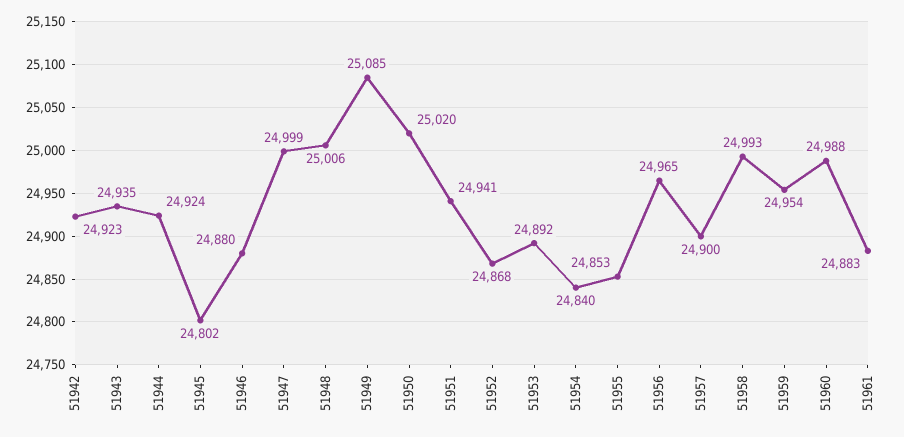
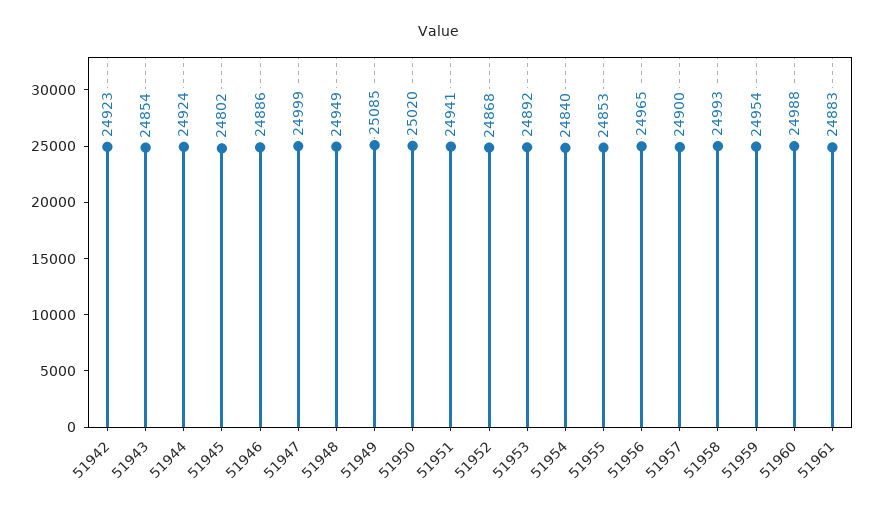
51943: 24935 -> 24854
51946: 24880 -> 24886
51948: 25006 -> 24949

